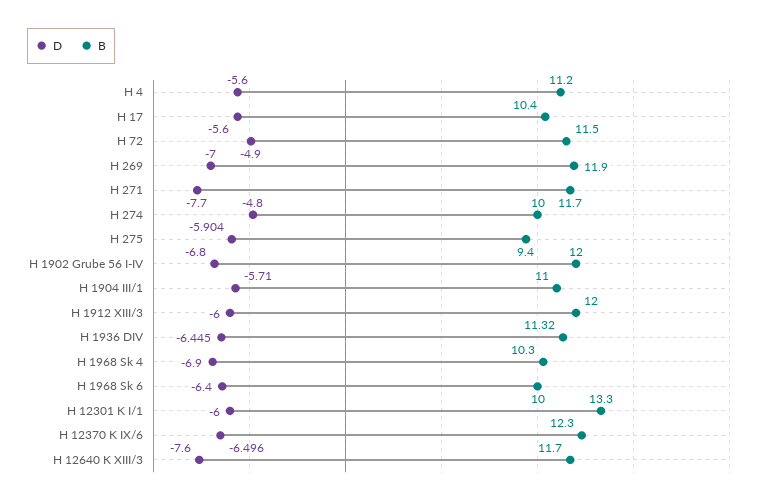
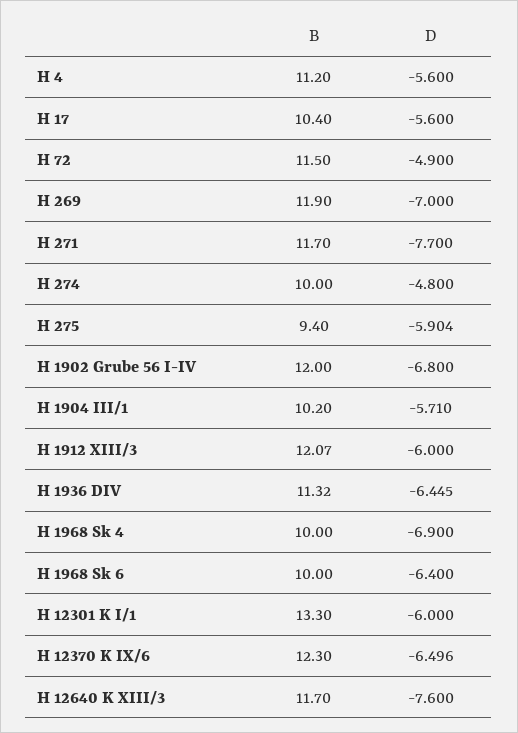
B, H 1904 III/1: 11 -> 10.2
B, H 1912 XIII/3: 12 -> 12.07
B, H 1968 Sk 4: 10.3 -> 10

